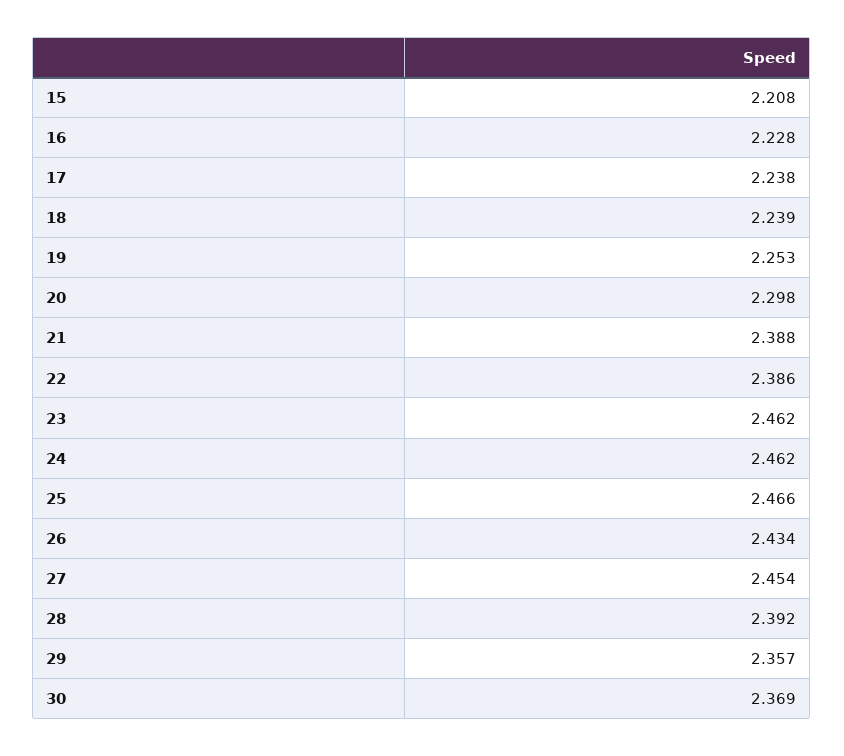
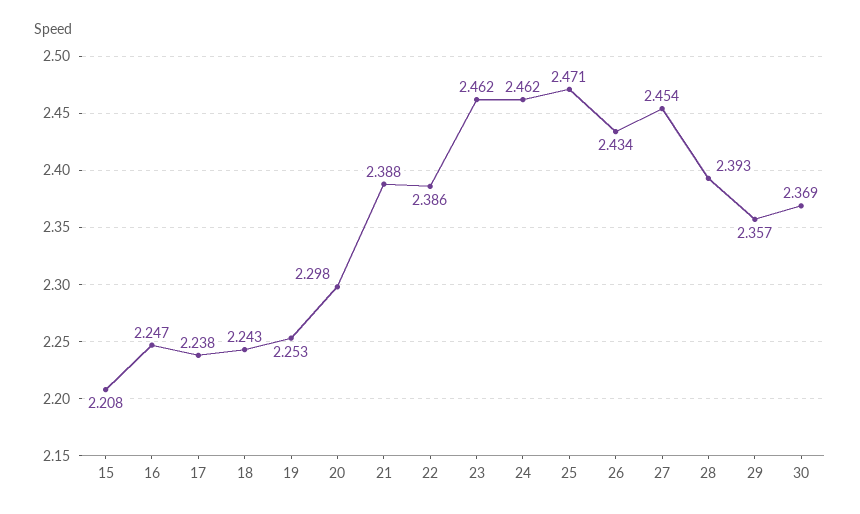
16: 2.228 -> 2.247
18: 2.239 -> 2.243
25: 2.466 -> 2.471
28: 2.392 -> 2.393

